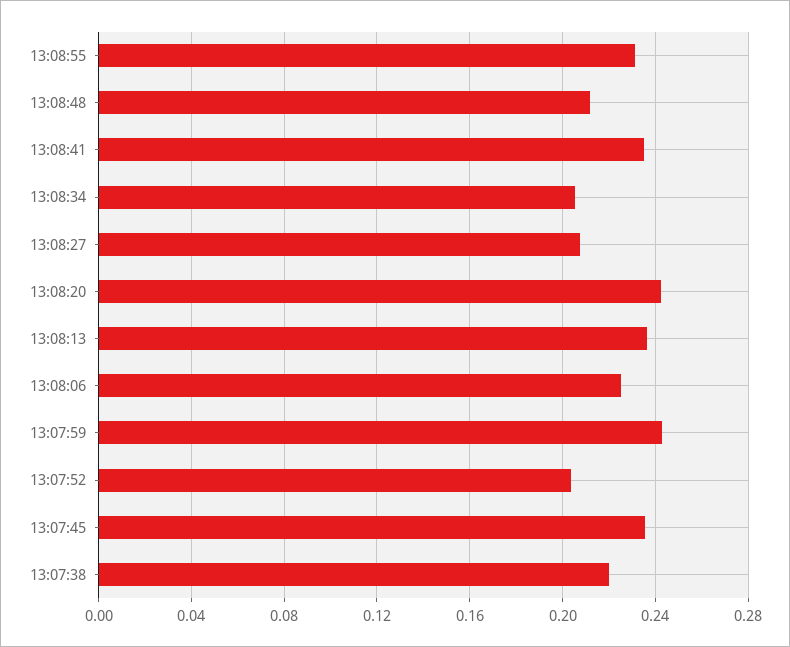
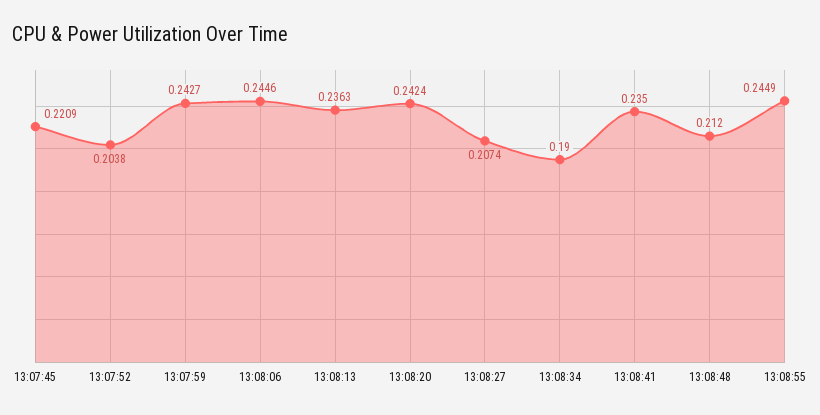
13:08:55: 0.23 -> 0.2449
13:08:34: 0.205 -> 0.19
13:08:06: 0.225 -> 0.2446
13:07:45: 0.235 -> 0.2209
13:07:38: 0.22 -> none

